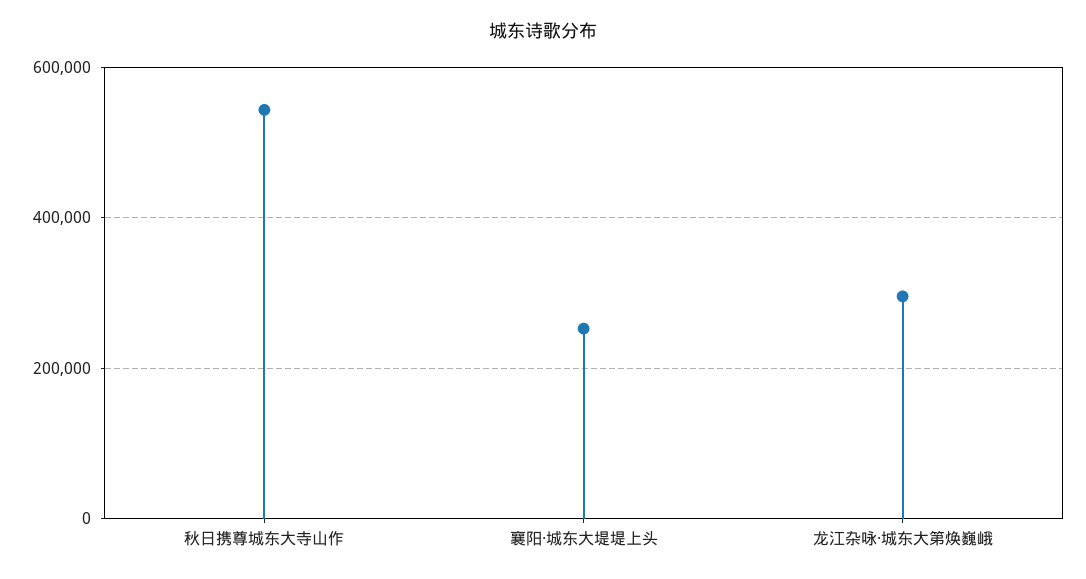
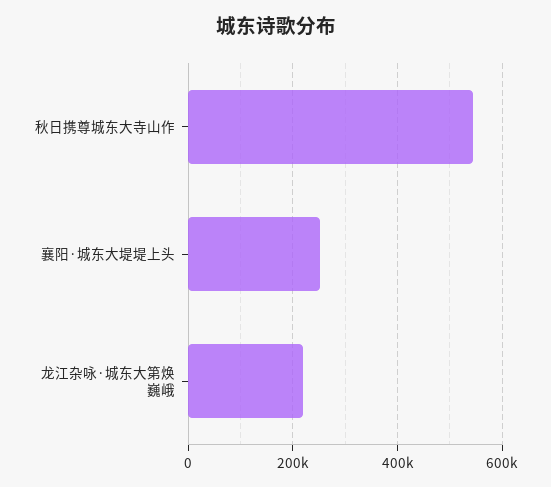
龙江杂咏·城东大第焕巍峨: 300000 -> 220000

